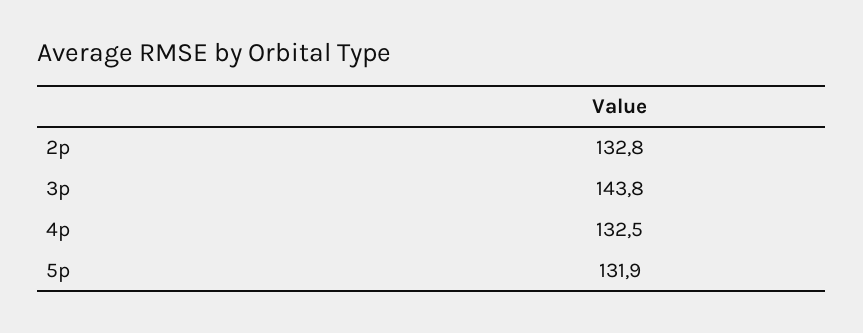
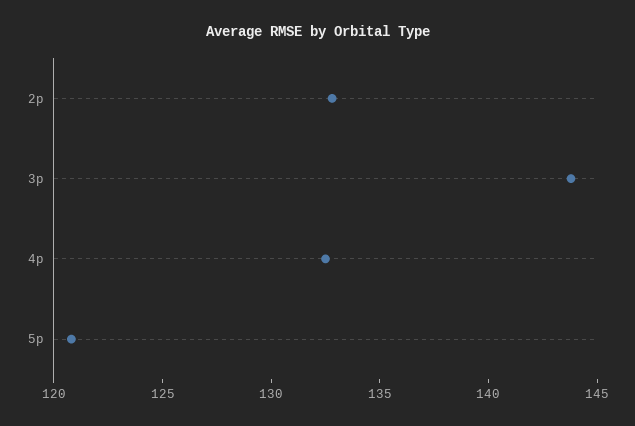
5p: 131.9 -> 121

